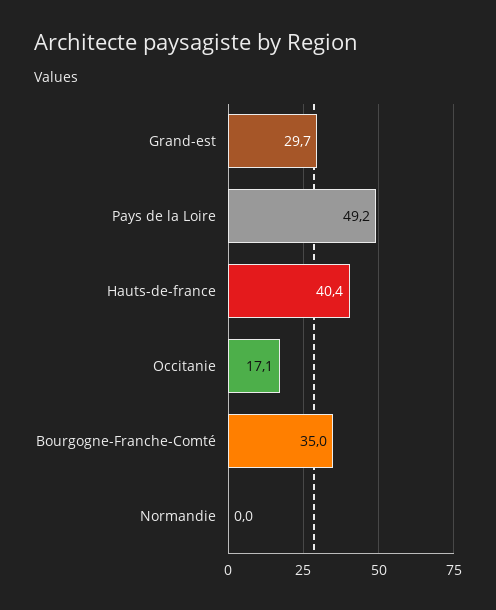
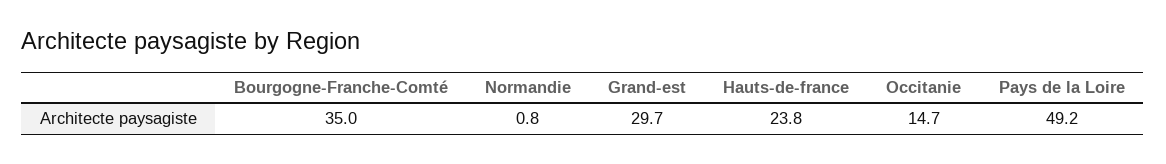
Hauts-de-france: 40.4 -> 23.8
Occitanie: 17.1 -> 14.7
Normandie: 0 -> 0.8

